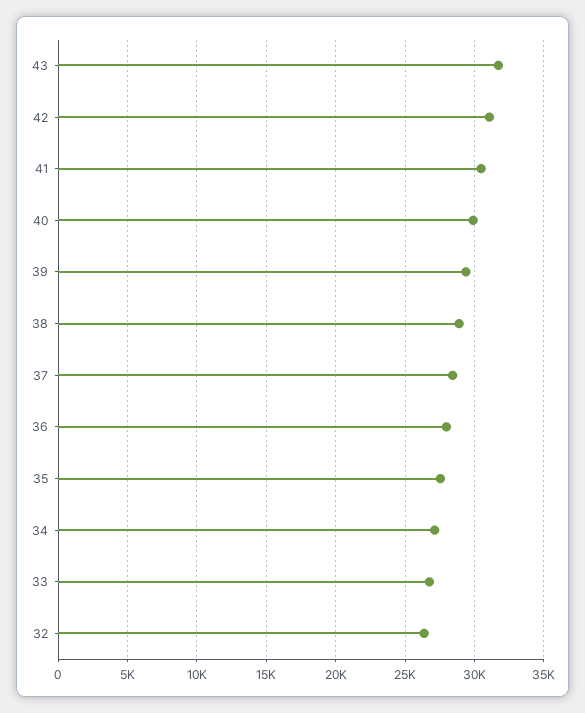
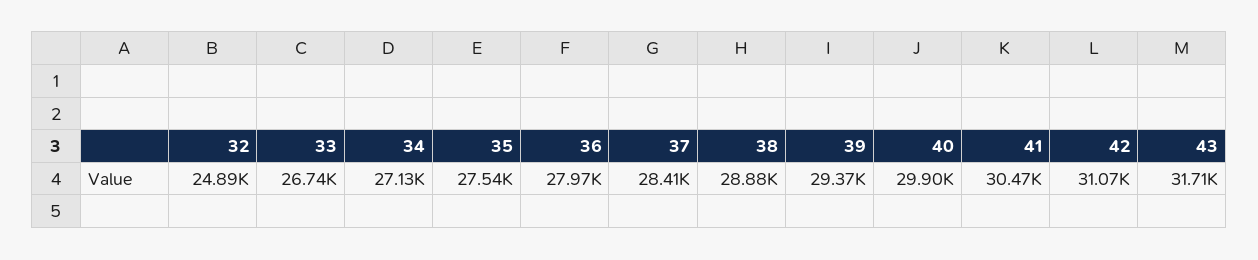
32: 26500 -> 24890

